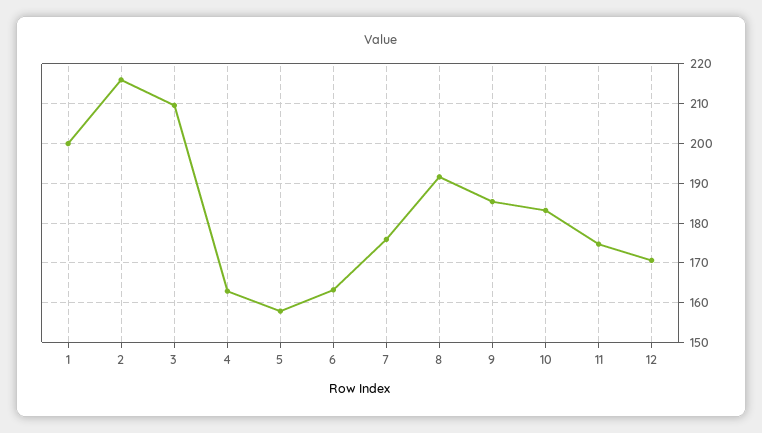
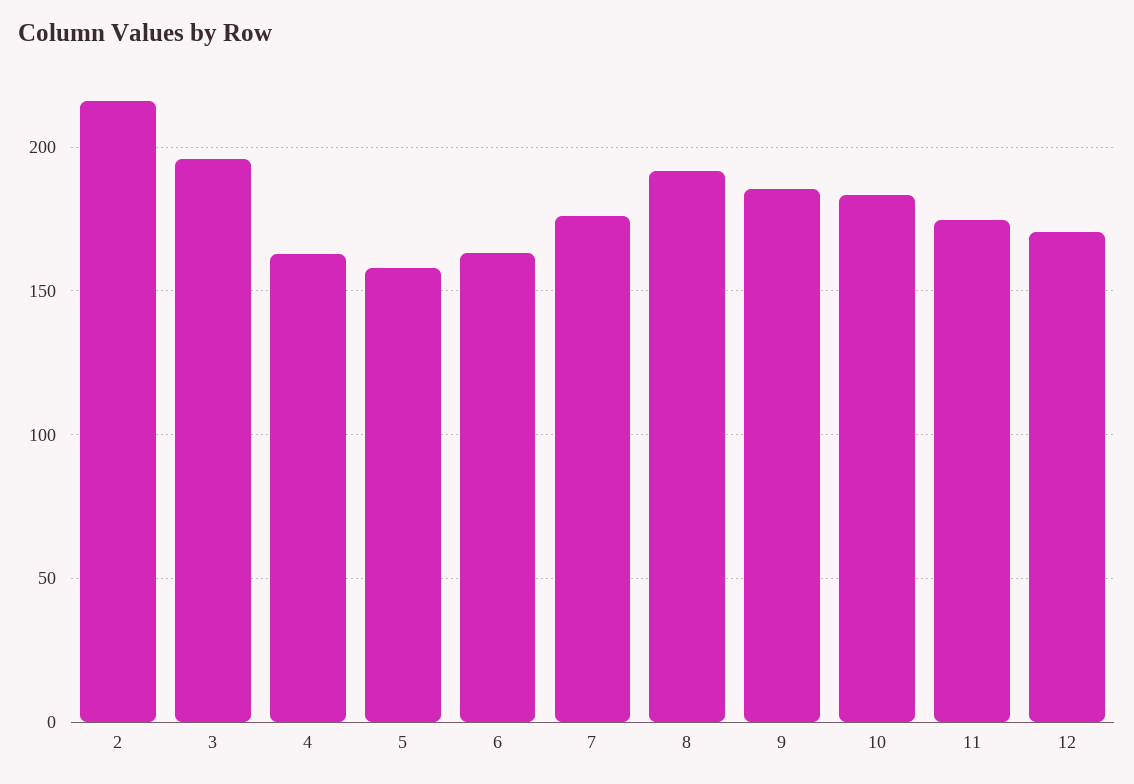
1: 200 -> none
3: 210 -> 195

